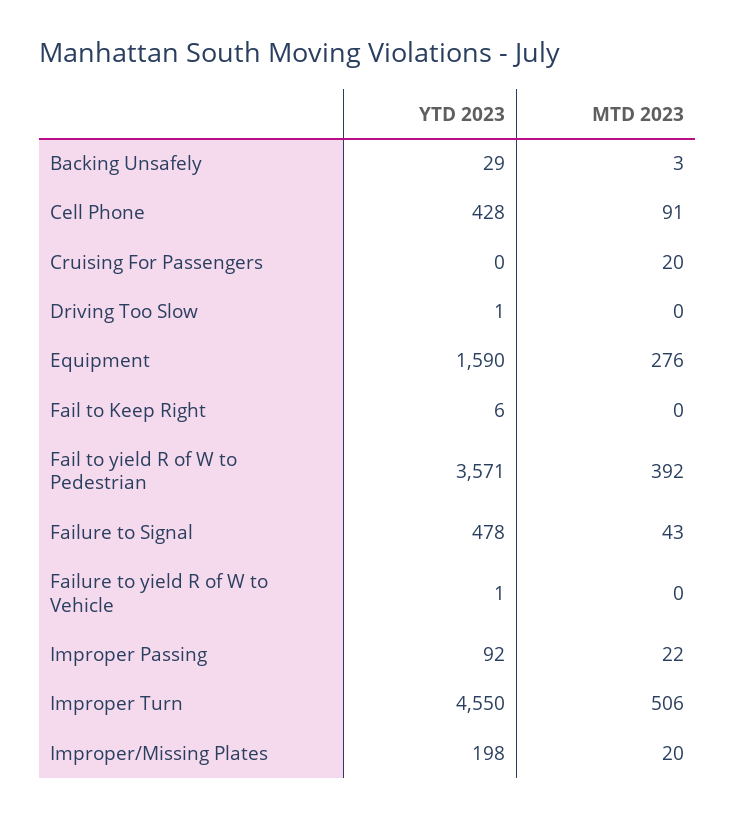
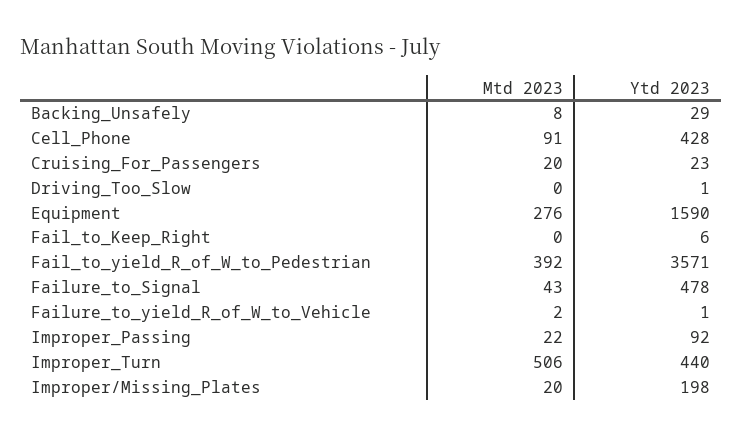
MTD 2023, Backing Unsafely: 3 -> 8
YTD 2023, Cruising For Passengers: 0 -> 23
MTD 2023, Failure to yield R of W to Vehicle: 0 -> 2
YTD 2023, Improper Turn: 4550 -> 440

